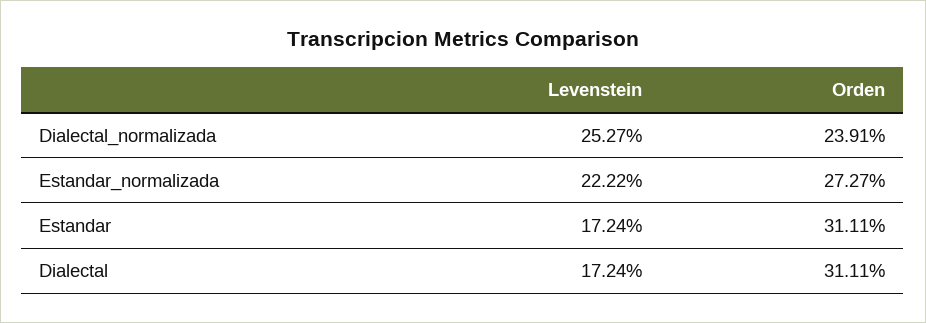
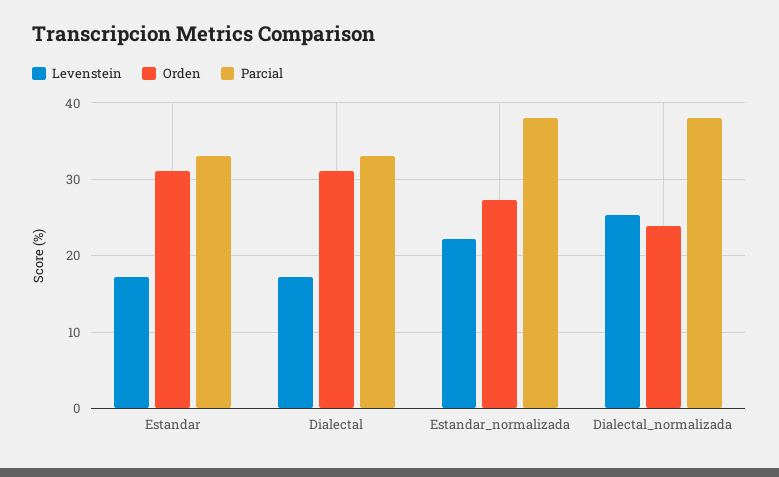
Parcial, Estandar: none -> 33
Parcial, Dialectal: none -> 33
Parcial, Estandar_normalizada: none -> 38
Parcial, Dialectal_normalizada: none -> 38

